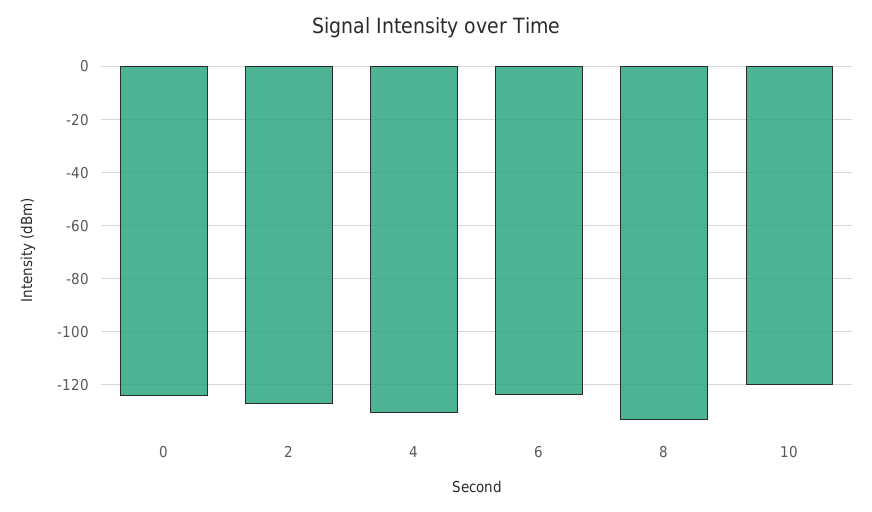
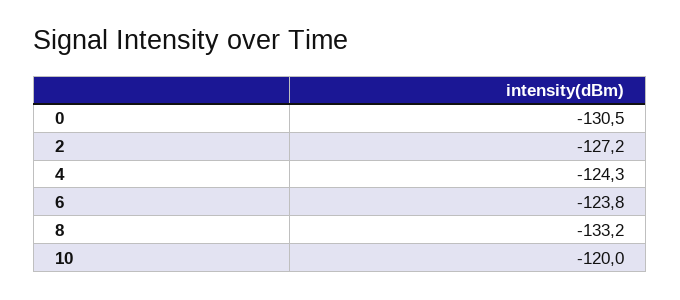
0: -125 -> -130.5
4: -130 -> -124.3

